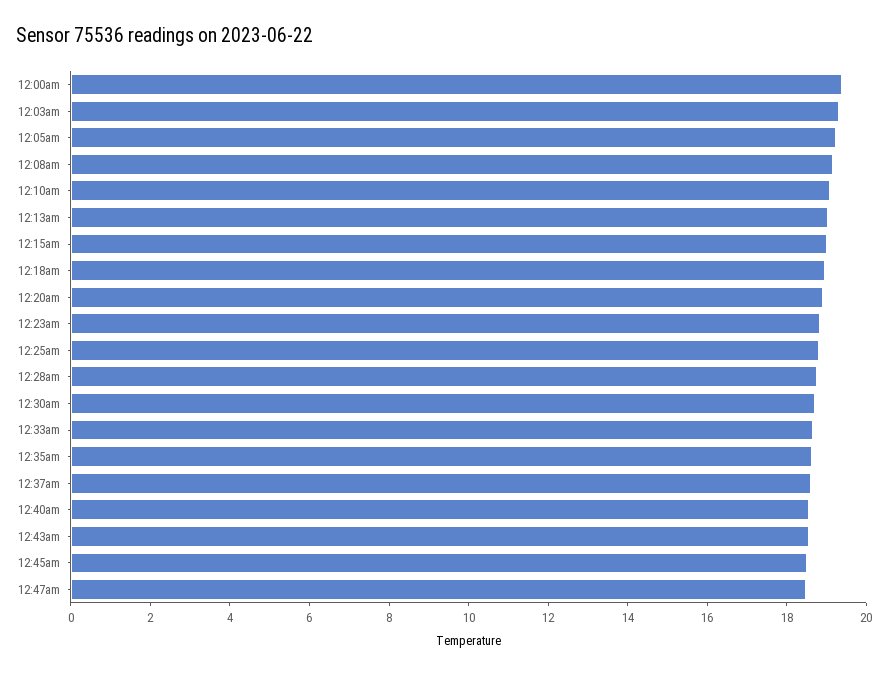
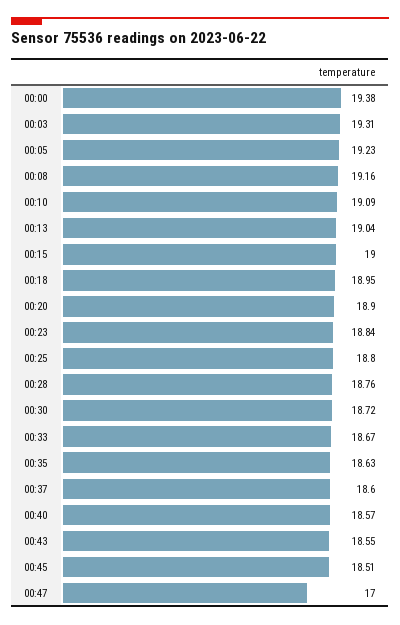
12:47am: 18.5 -> 17

